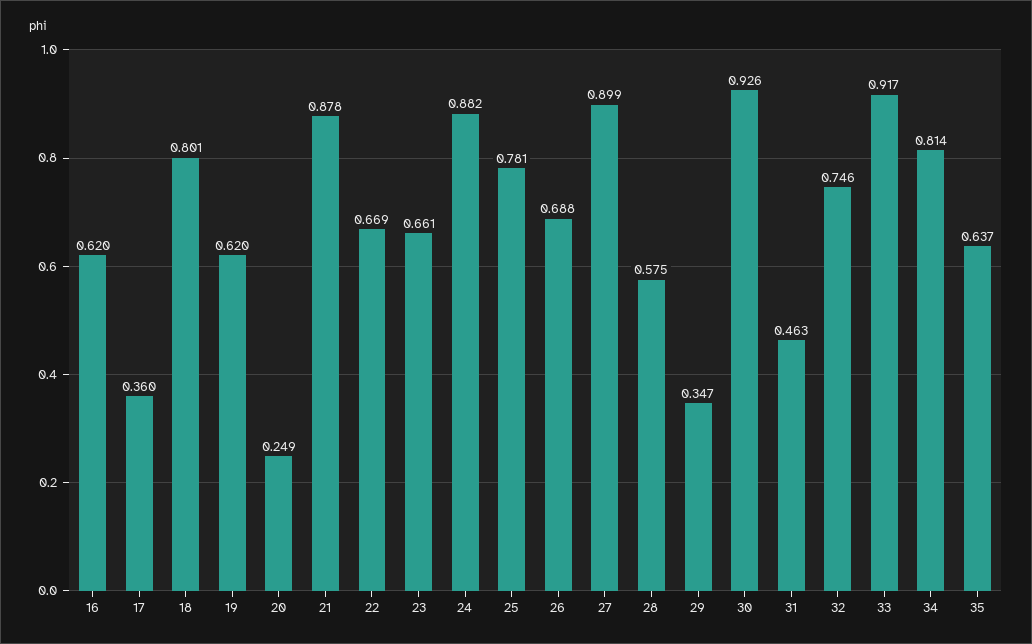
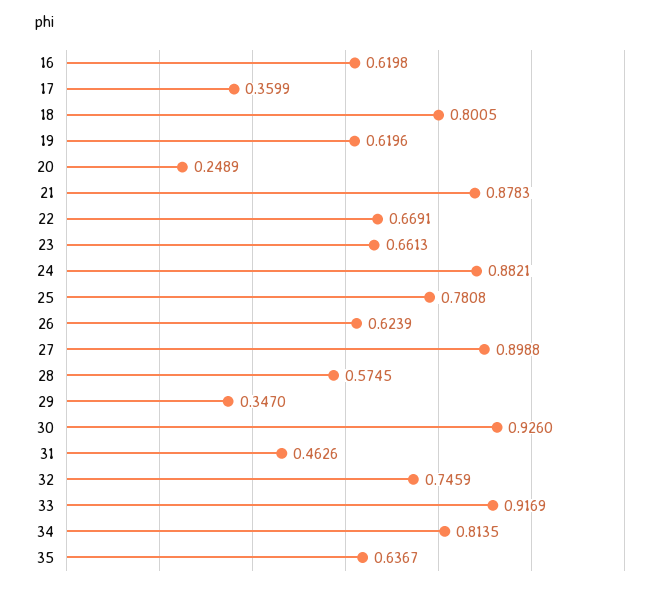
26: 0.688 -> 0.6239

